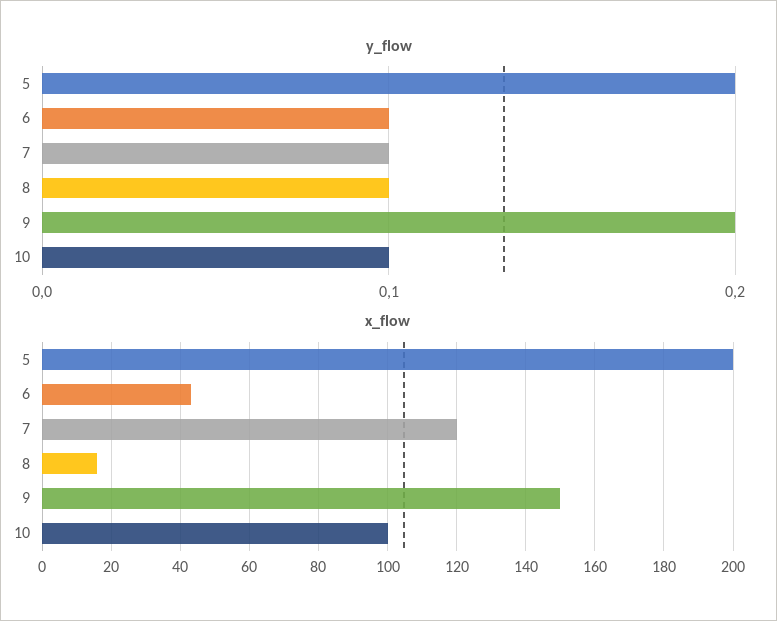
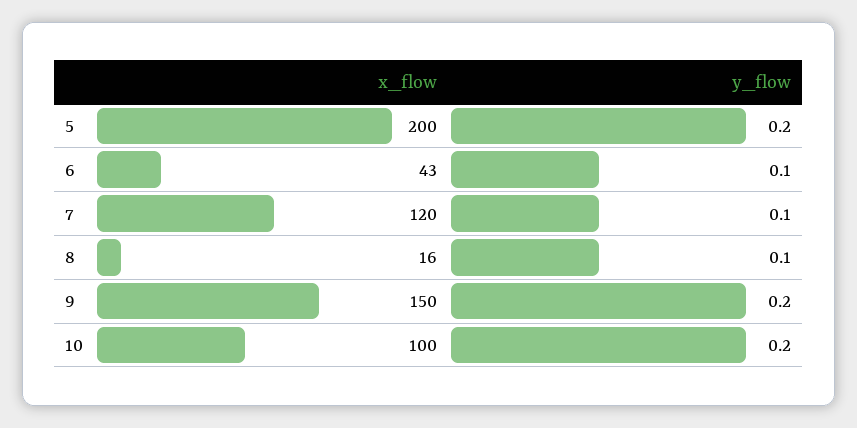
y_flow, 10: 0.1 -> 0.2

